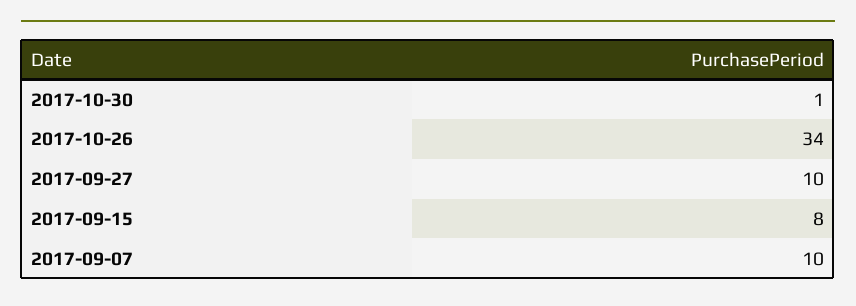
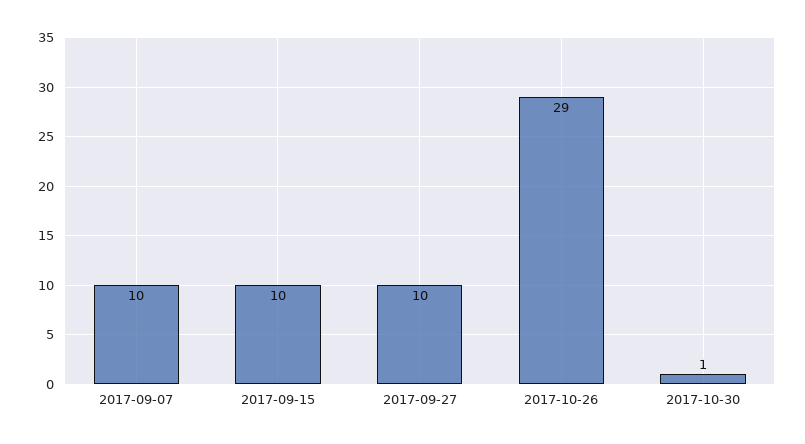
2017-10-26: 34 -> 29
2017-09-15: 8 -> 10

